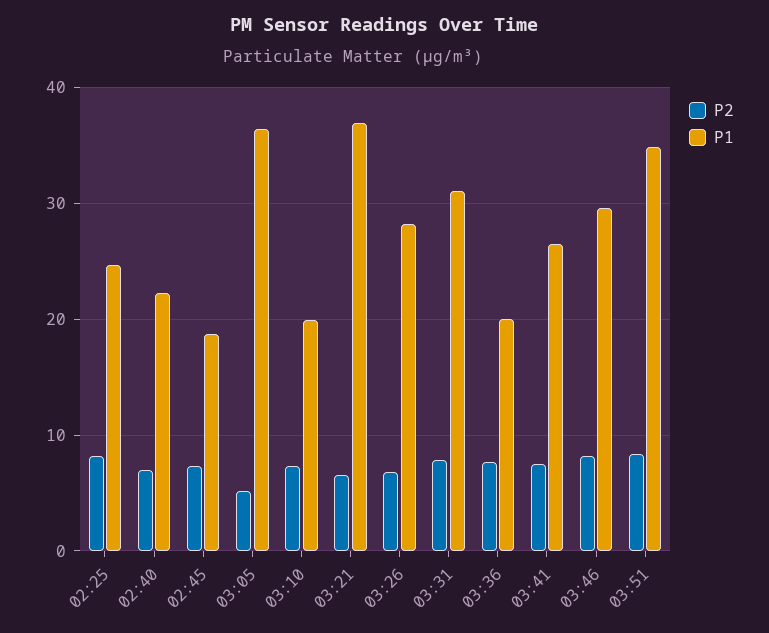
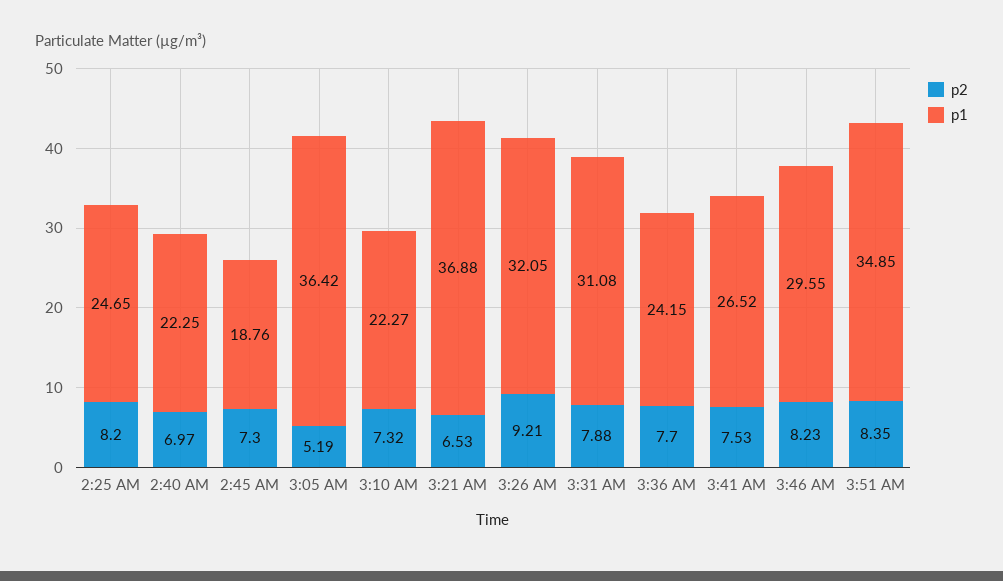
P1, 03:10: 20 -> 22.27
P2, 03:26: 7 -> 9.21
P1, 03:26: 28 -> 32.05
P1, 03:36: 20 -> 24.15

